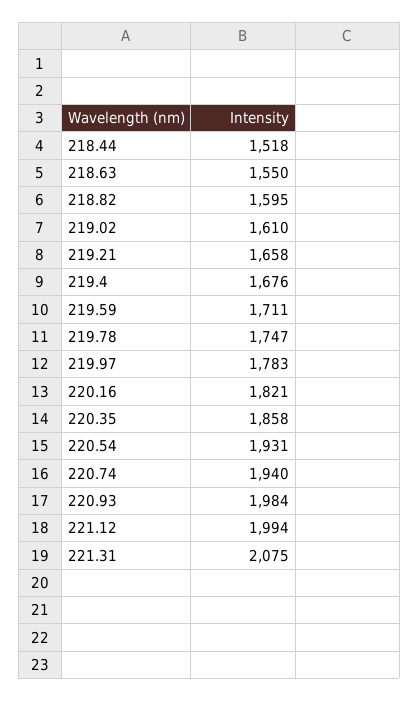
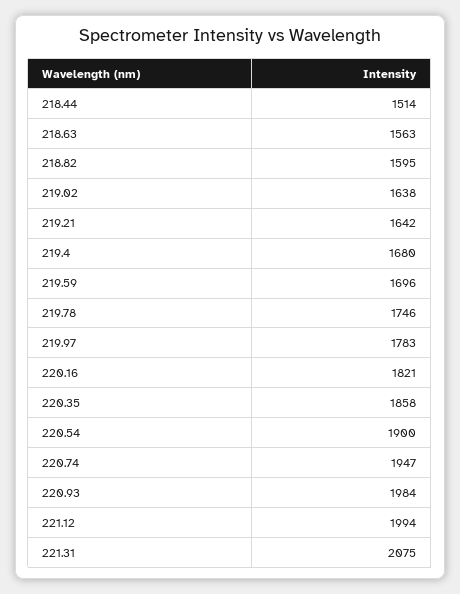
218.44: 1518 -> 1514
218.63: 1550 -> 1563
219.02: 1610 -> 1638
219.21: 1658 -> 1642
219.4: 1676 -> 1680
219.59: 1711 -> 1696
219.78: 1747 -> 1746
220.54: 1931 -> 1900
220.74: 1940 -> 1947

